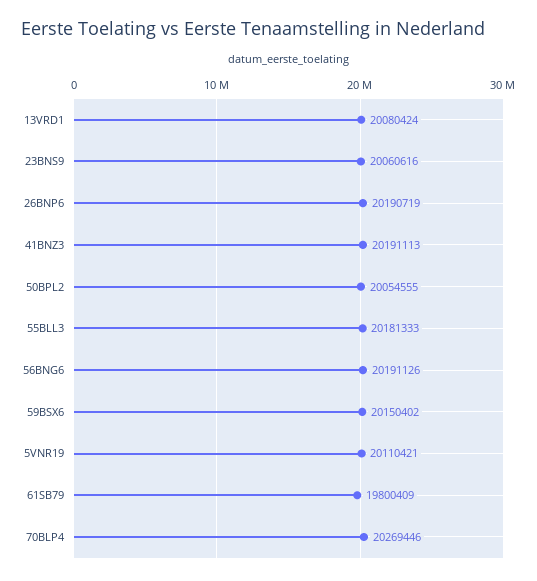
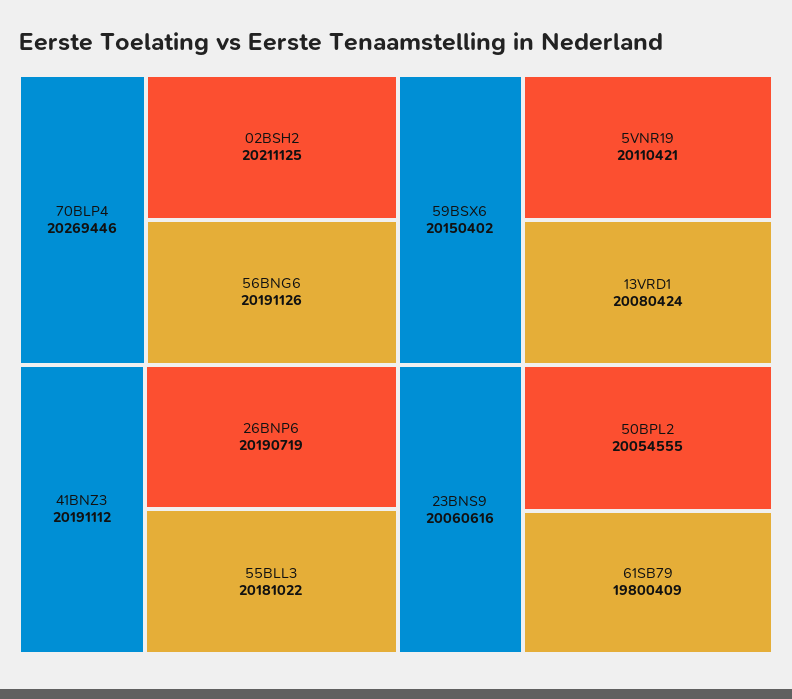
41BNZ3: 20191113 -> 20191112
55BLL3: 20181333 -> 20181022
02BSH2: none -> 20211125

